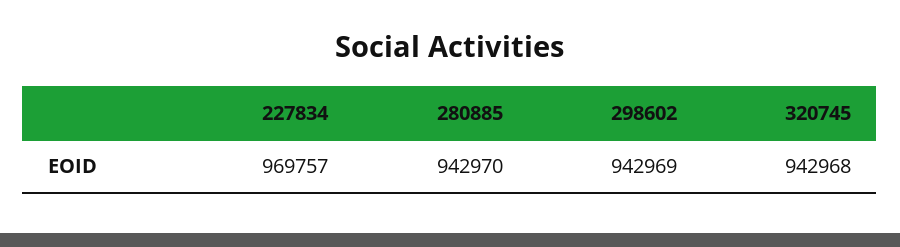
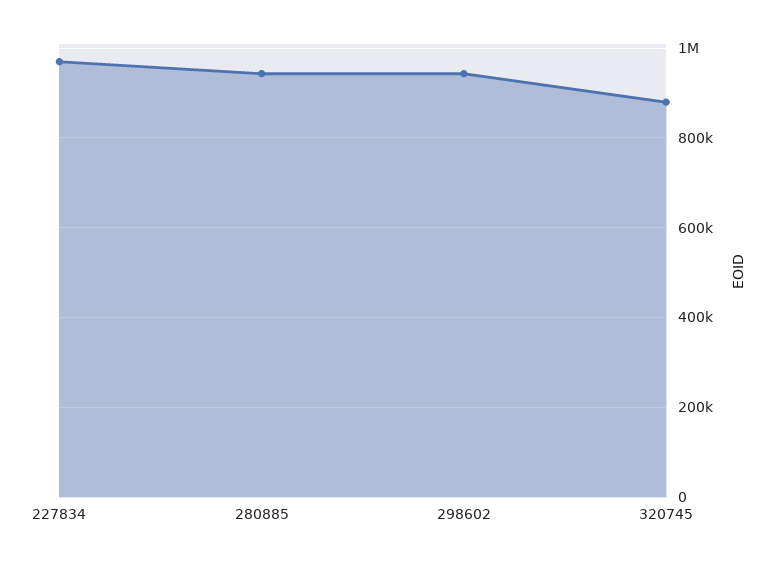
320745: 942968 -> 880000

